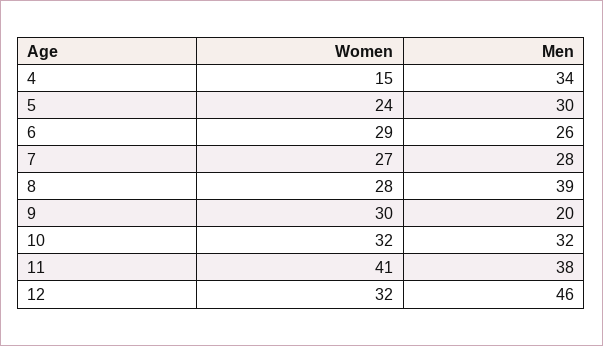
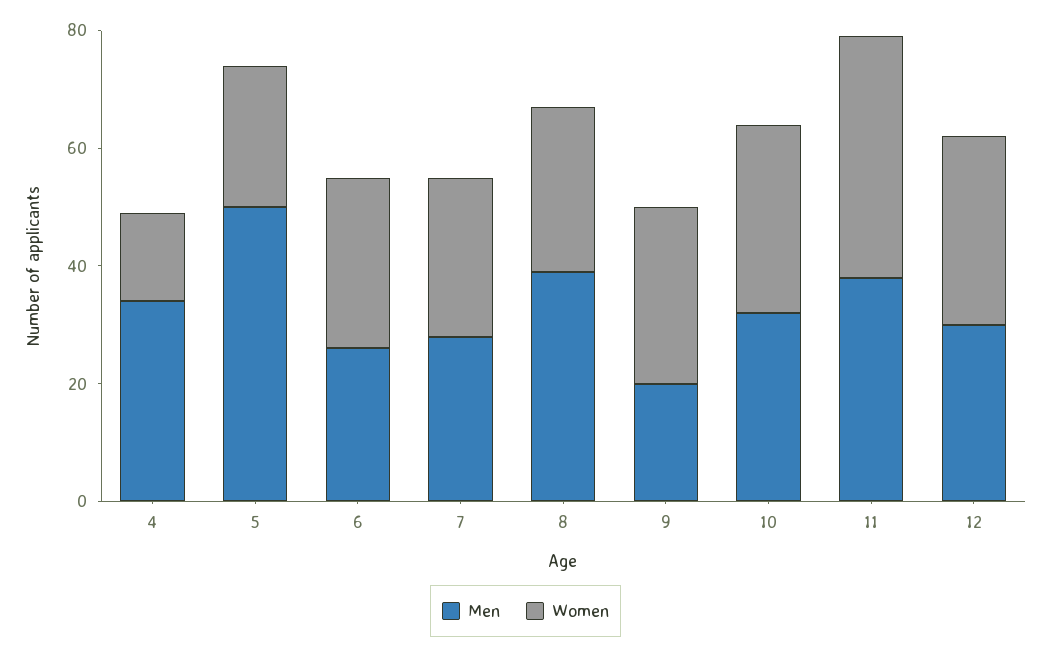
Men, 5: 30 -> 50
Men, 12: 46 -> 30

